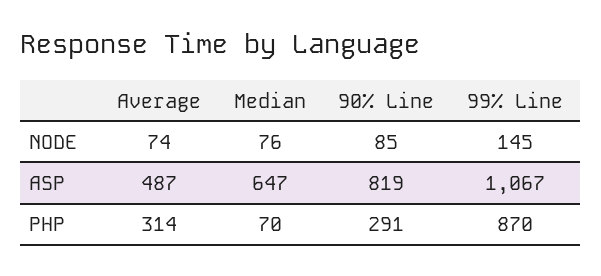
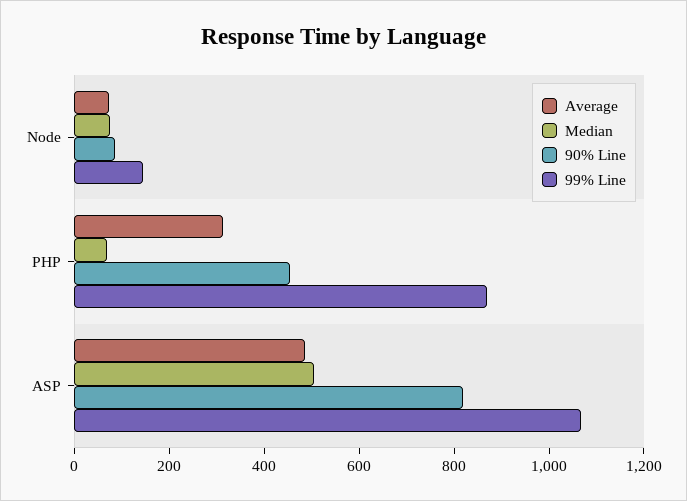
Median, ASP: 647 -> 500
90% Line, PHP: 291 -> 450

